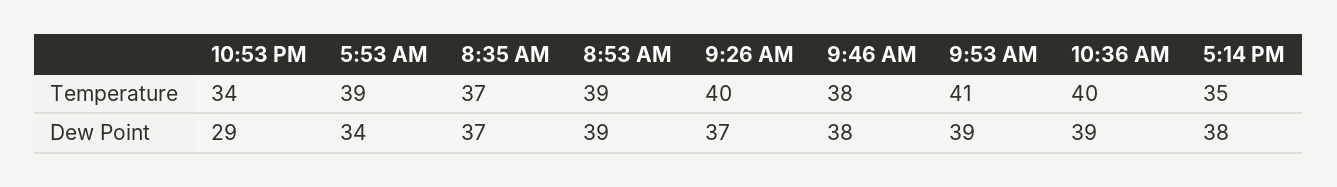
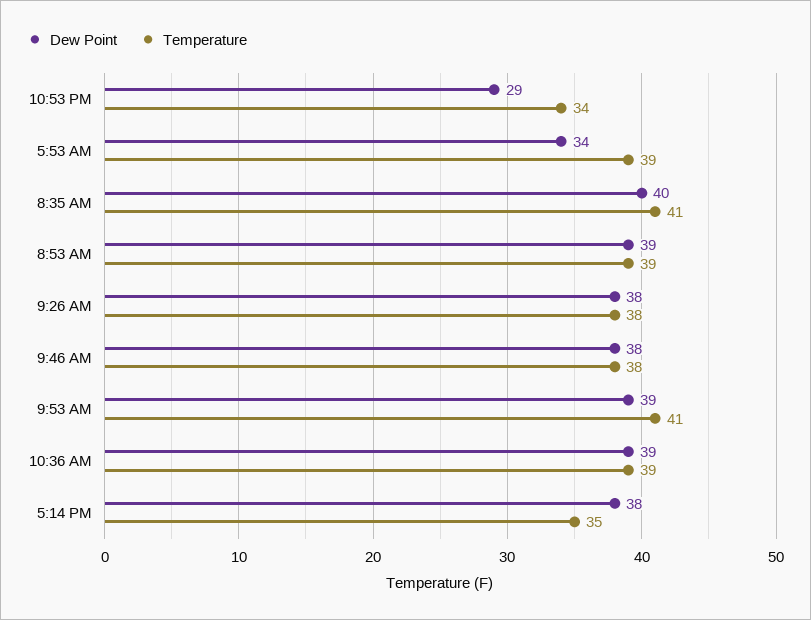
Temperature, 8:35 AM: 37 -> 41
Temperature, 9:26 AM: 40 -> 38
Temperature, 10:36 AM: 40 -> 39
Dew Point, 8:35 AM: 37 -> 40
Dew Point, 9:26 AM: 37 -> 38

